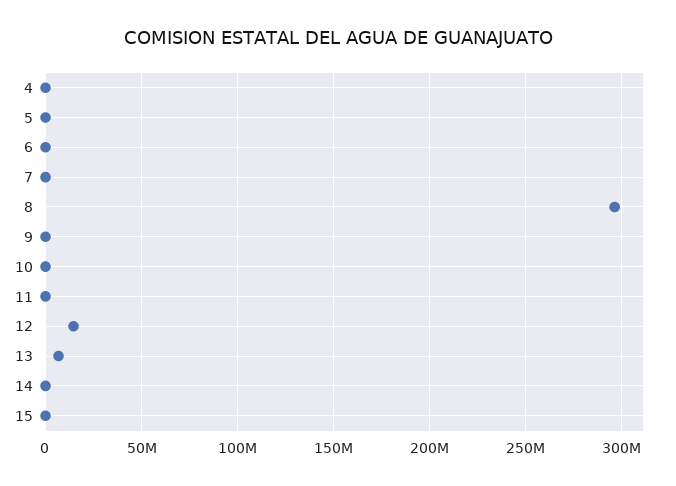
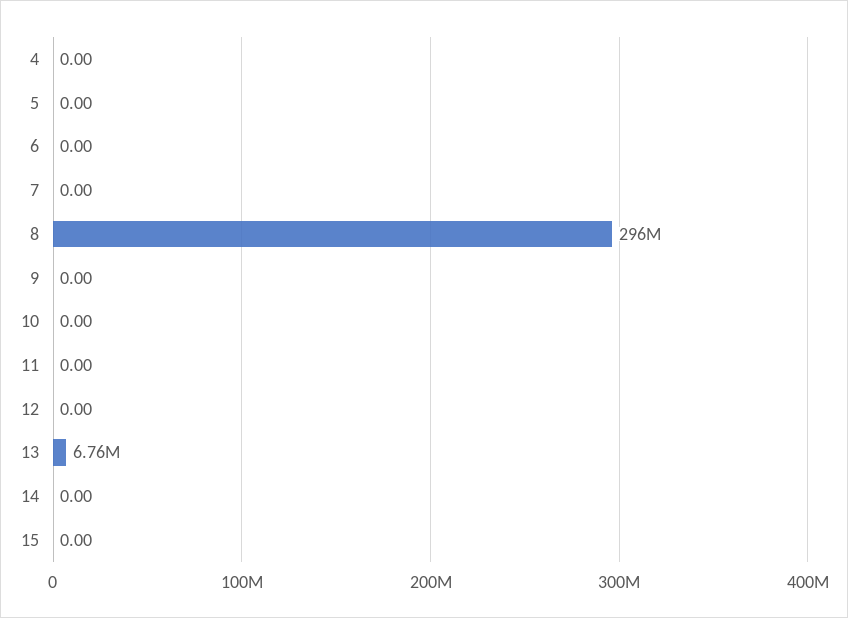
12: 15000000 -> 0

